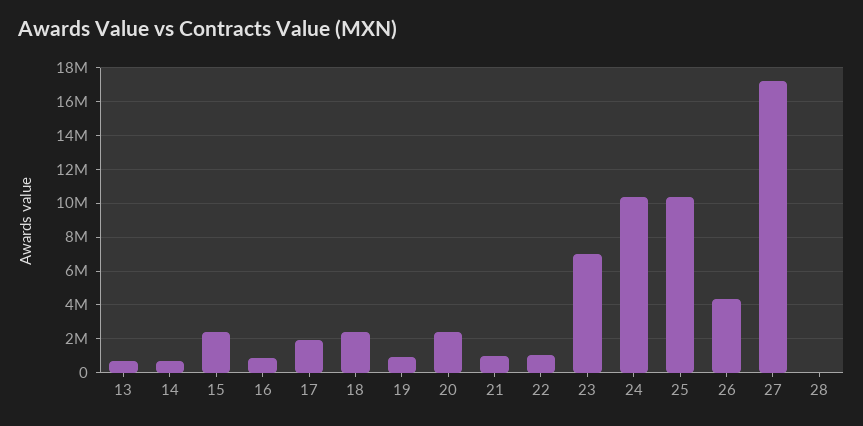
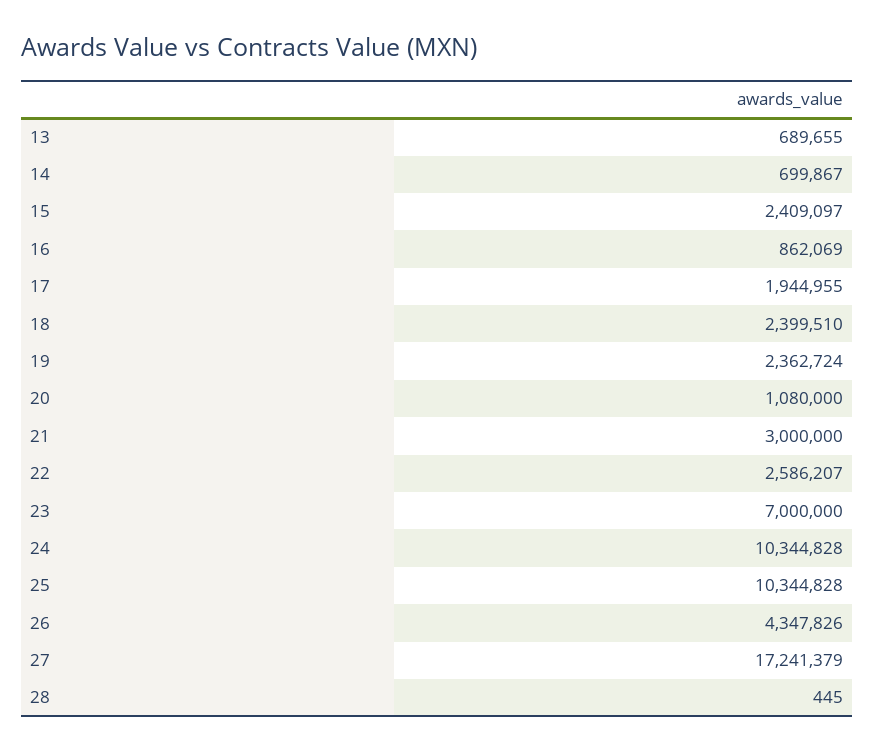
19: 1000000 -> 2362724
20: 2500000 -> 1080000
21: 1000000 -> 3000000
22: 1000000 -> 2586207

